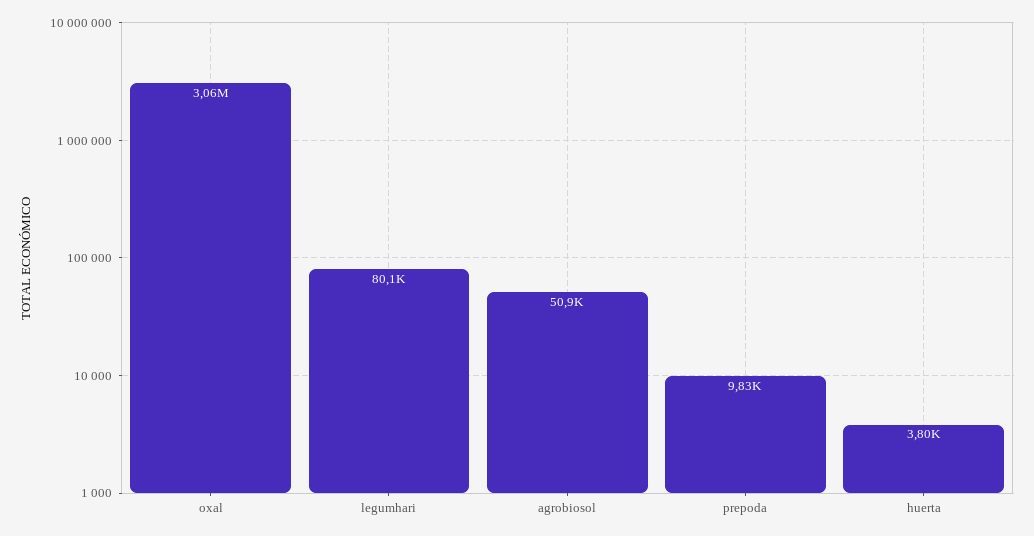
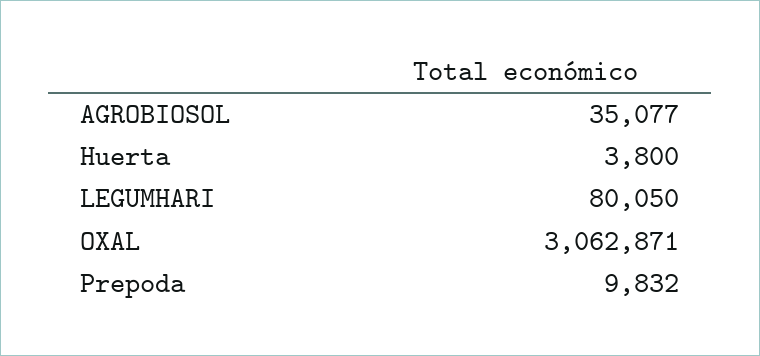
agrobiosol: 50900 -> 35077

